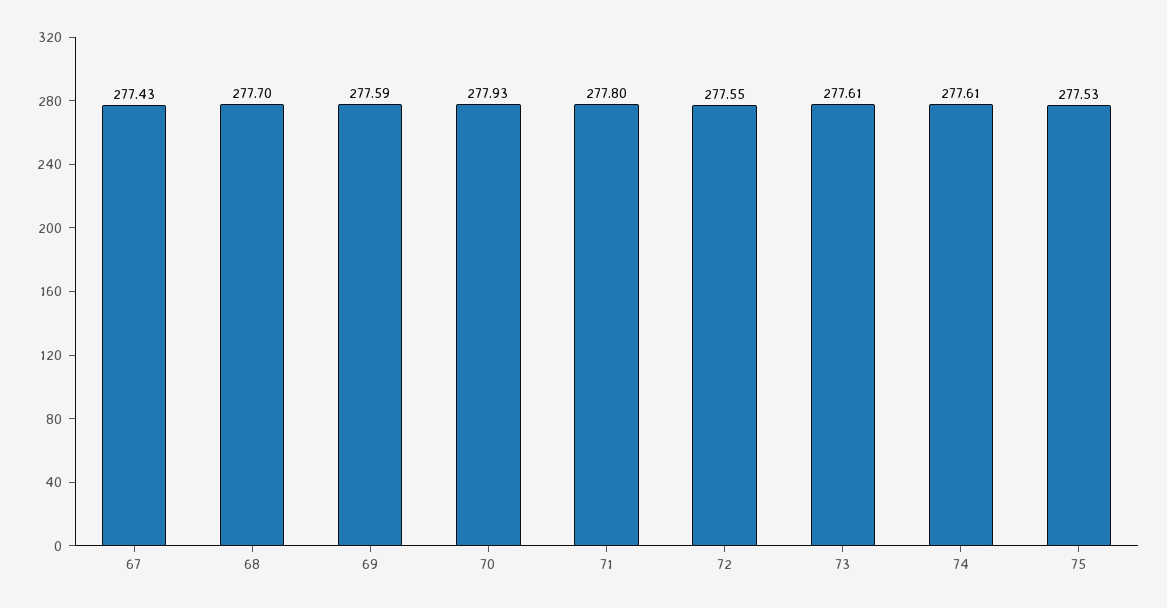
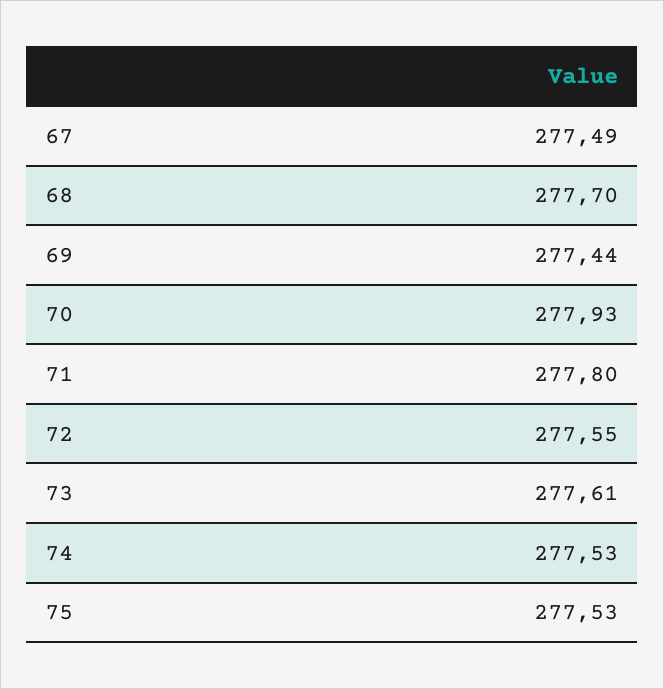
67: 277.43 -> 277.49
69: 277.59 -> 277.44
74: 277.61 -> 277.53

